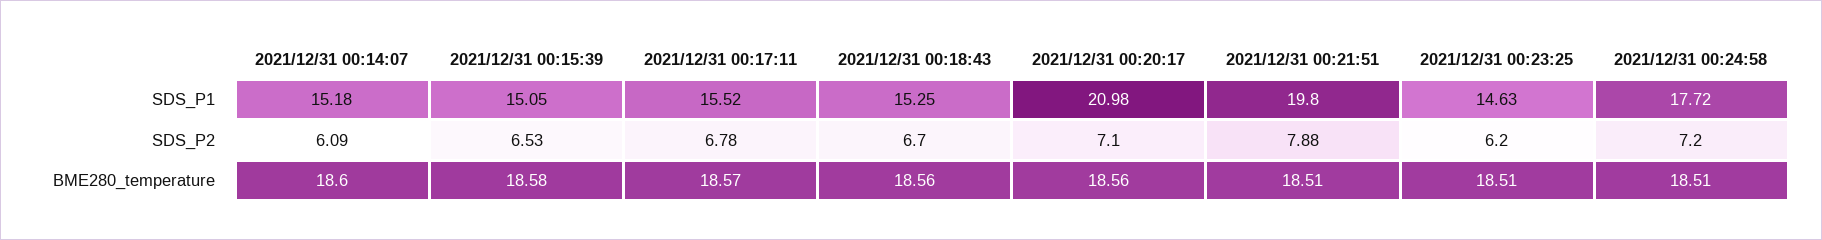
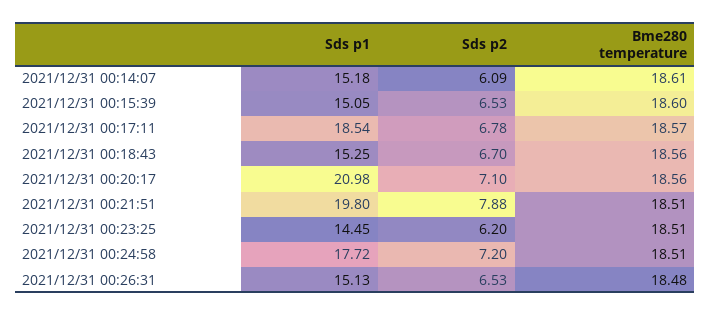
2021/12/31 00:17:11, SDS_P1: 15.52 -> 18.54
2021/12/31 00:23:25, SDS_P1: 14.63 -> 14.45
2021/12/31 00:14:07, BME280_temperature: 18.6 -> 18.61
2021/12/31 00:15:39, BME280_temperature: 18.58 -> 18.6
2021/12/31 00:26:31, SDS_P1: none -> 15.13
2021/12/31 00:26:31, SDS_P2: none -> 6.53
2021/12/31 00:26:31, BME280_temperature: none -> 18.48

